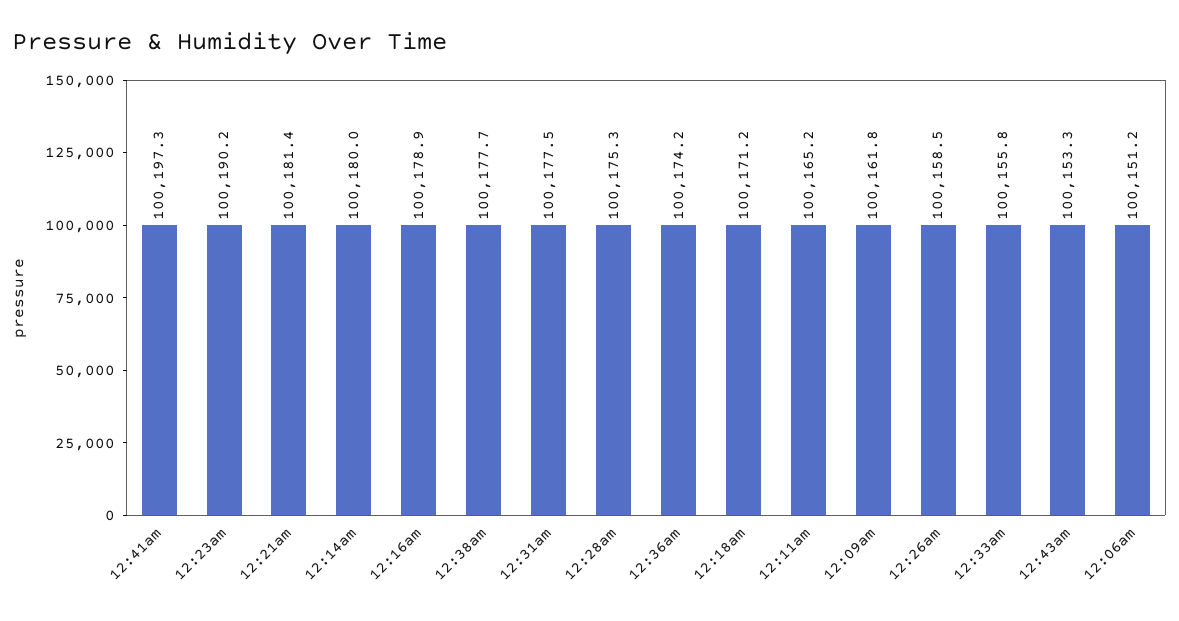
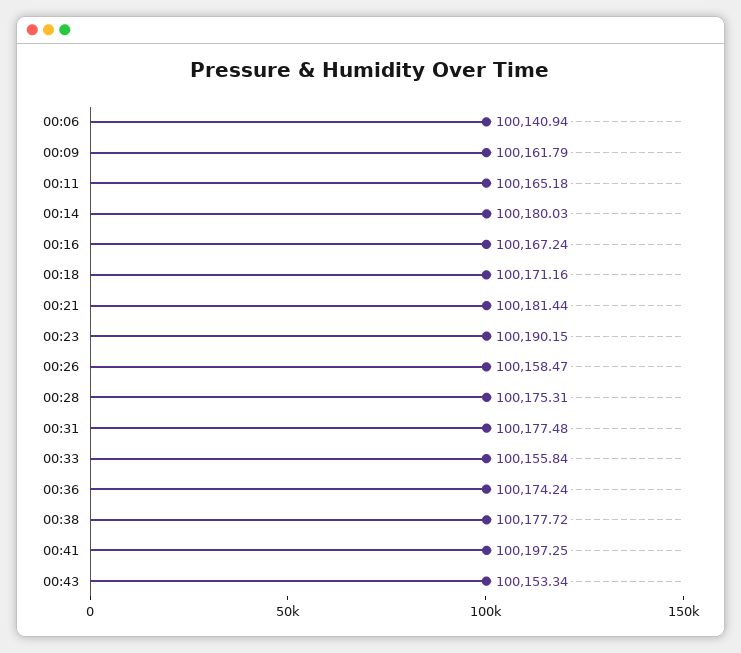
12:16am: 100178.9 -> 100167.24
12:06am: 100151.2 -> 100140.94

